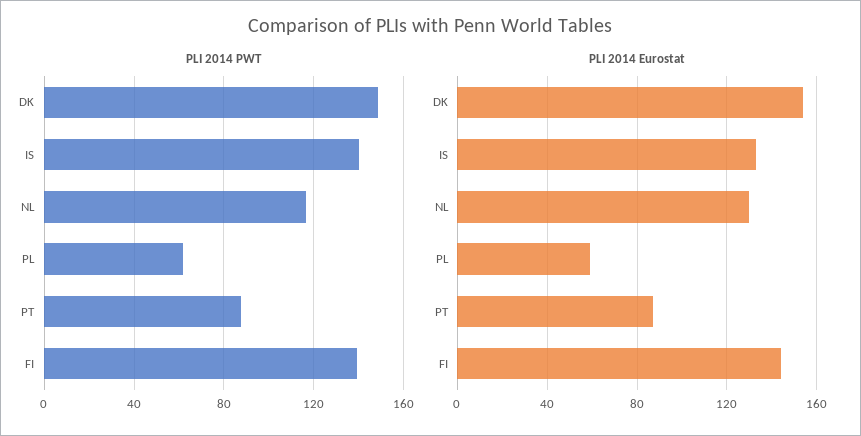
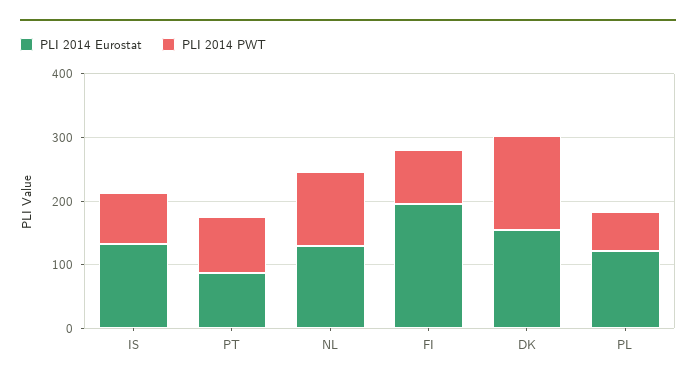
PLI 2014 PWT, IS: 140 -> 80
PLI 2014 PWT, FI: 140 -> 80
PLI 2014 Eurostat, PL: 60 -> 120
PLI 2014 Eurostat, FI: 145 -> 200

